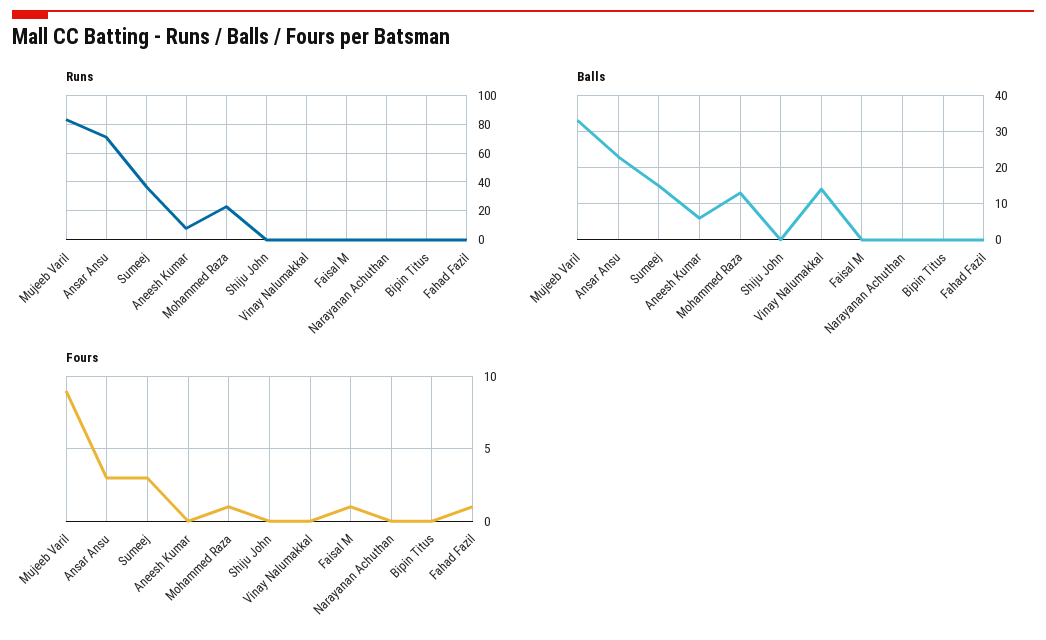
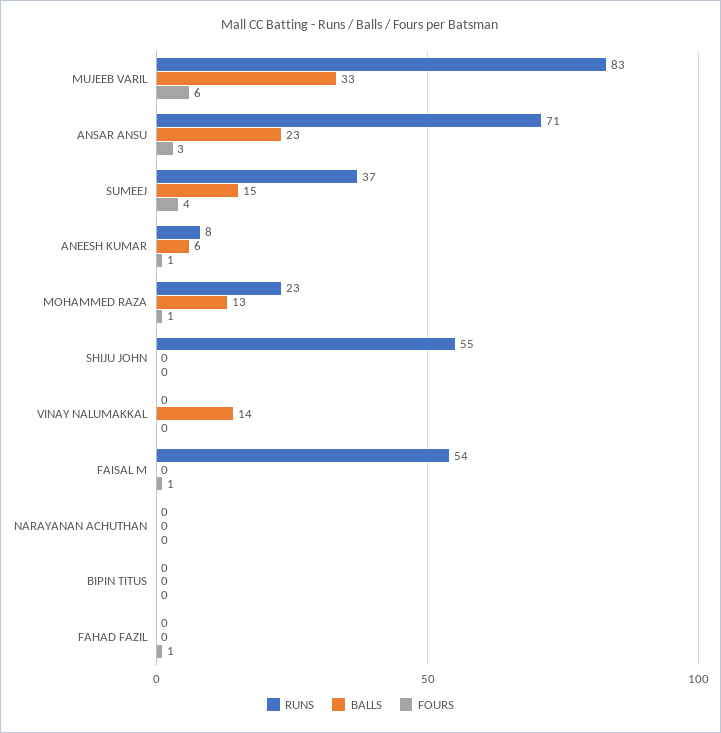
Runs, Shiju John: 0 -> 55
Runs, Faisal M: 0 -> 54
Fours, Mujeeb Varil: 9 -> 6
Fours, Sumeej: 3 -> 4
Fours, Aneesh Kumar: 0 -> 1

